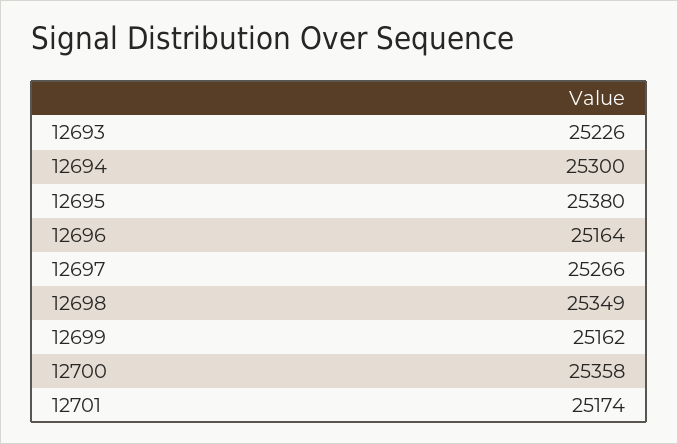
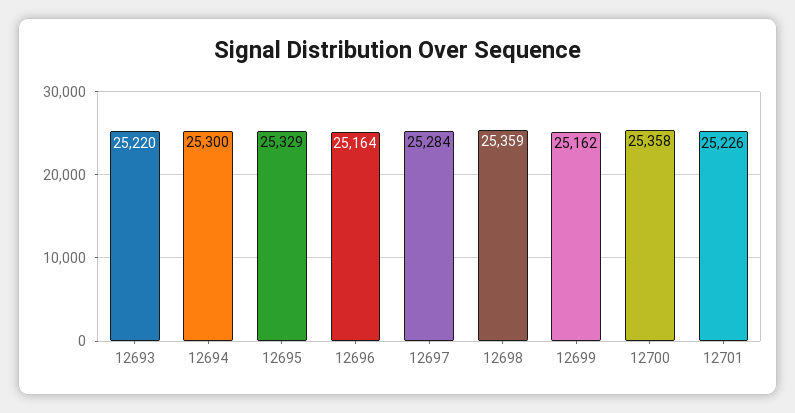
12693: 25226 -> 25220
12695: 25380 -> 25329
12697: 25266 -> 25284
12698: 25349 -> 25359
12701: 25174 -> 25226

